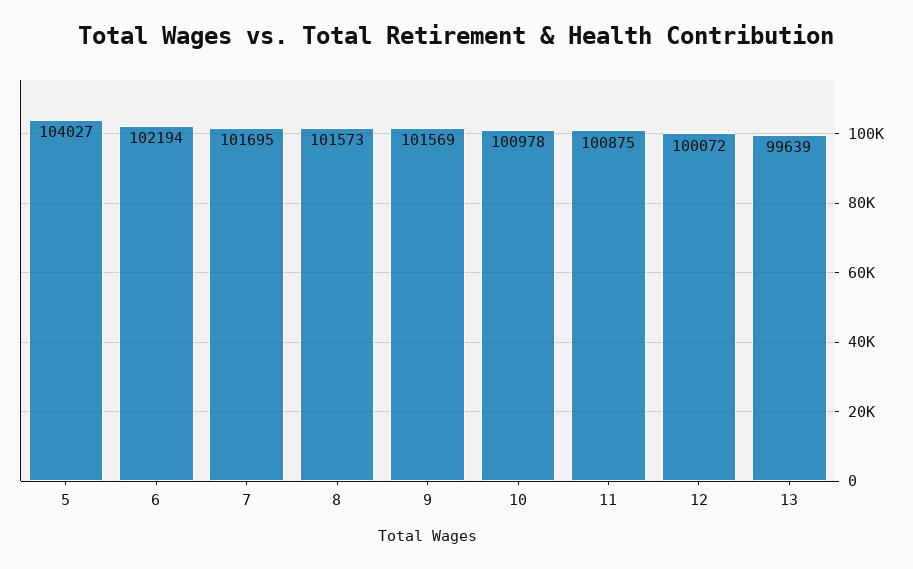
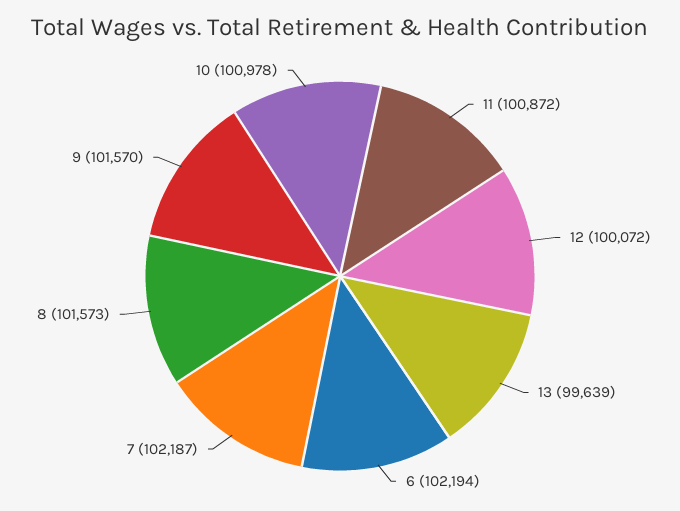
5: 104027 -> none
7: 101695 -> 102187
9: 101569 -> 101570
11: 100875 -> 100872

